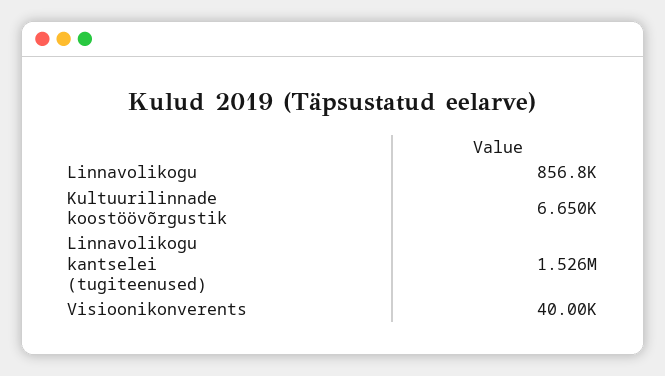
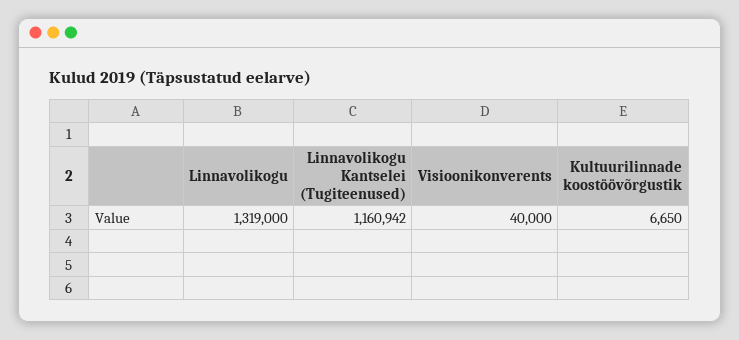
Linnavolikogu: 856800 -> 1319000
Linnavolikogu kantselei (tugiteenused): 1526000 -> 1160942

